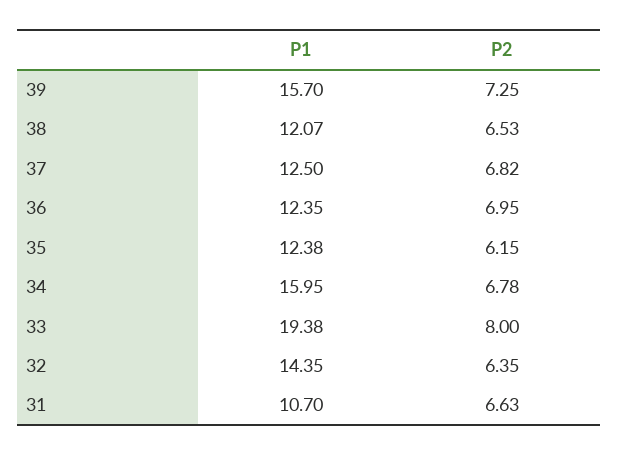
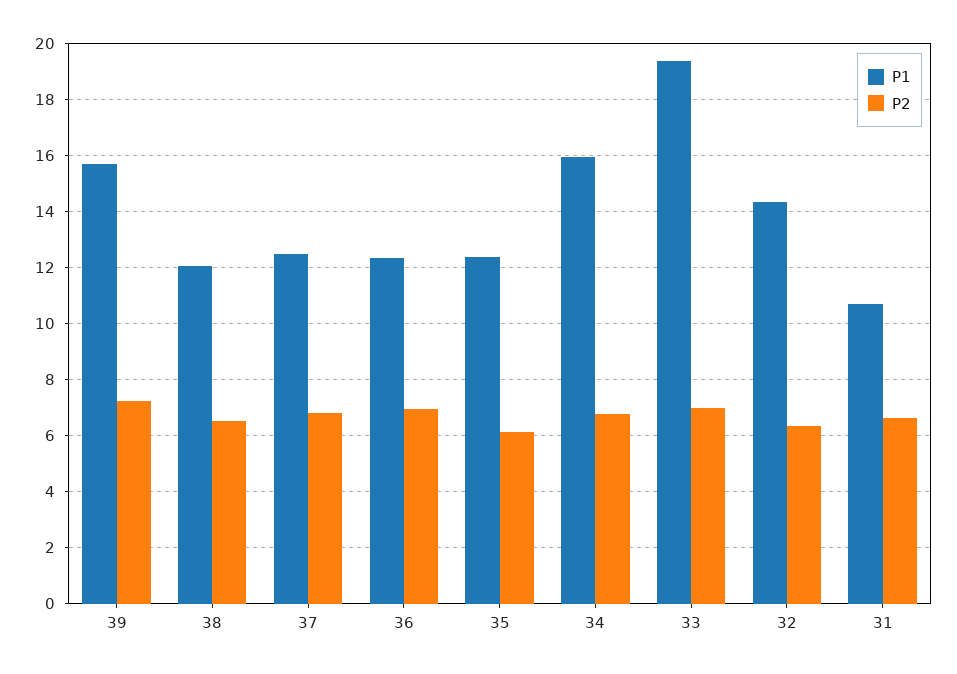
P2, 33: 8 -> 7

